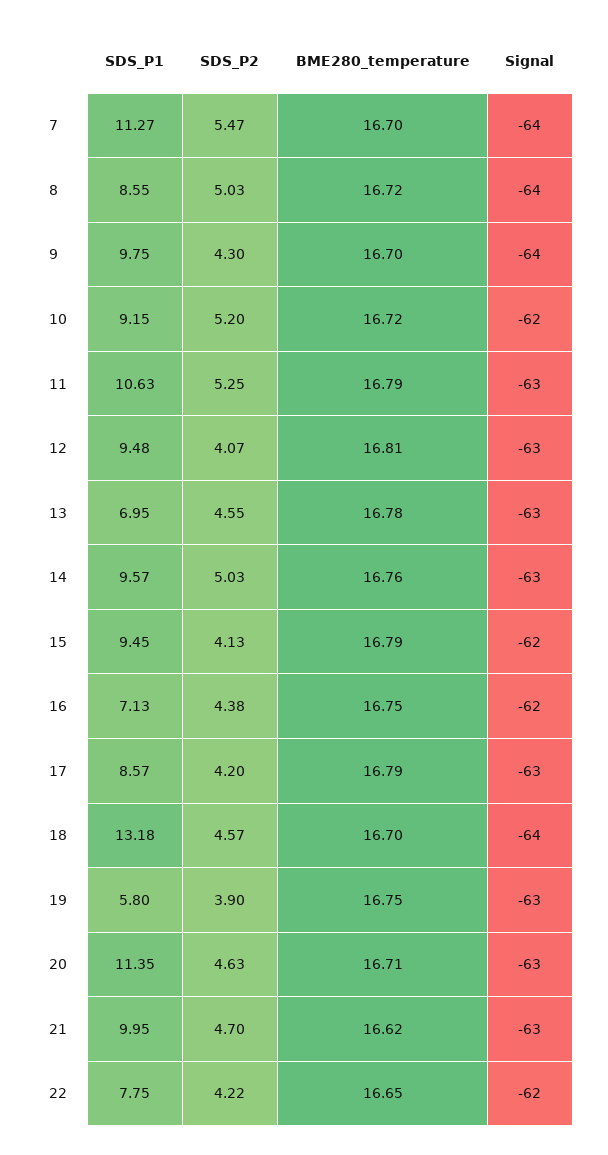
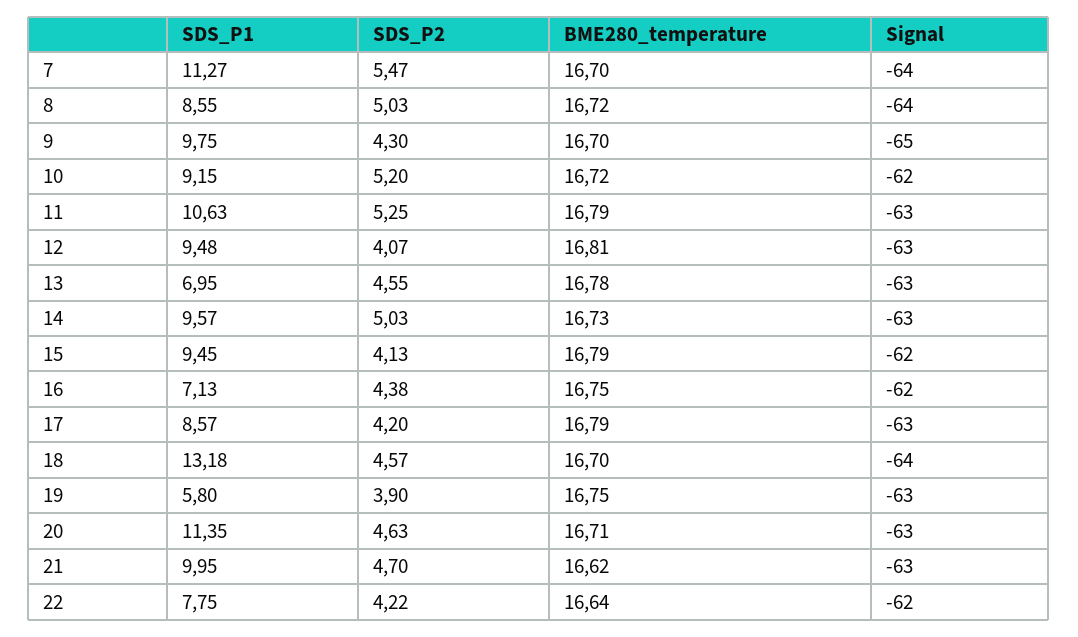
Signal, 9: -64 -> -65
BME280_temperature, 14: 16.76 -> 16.73
BME280_temperature, 22: 16.65 -> 16.64

